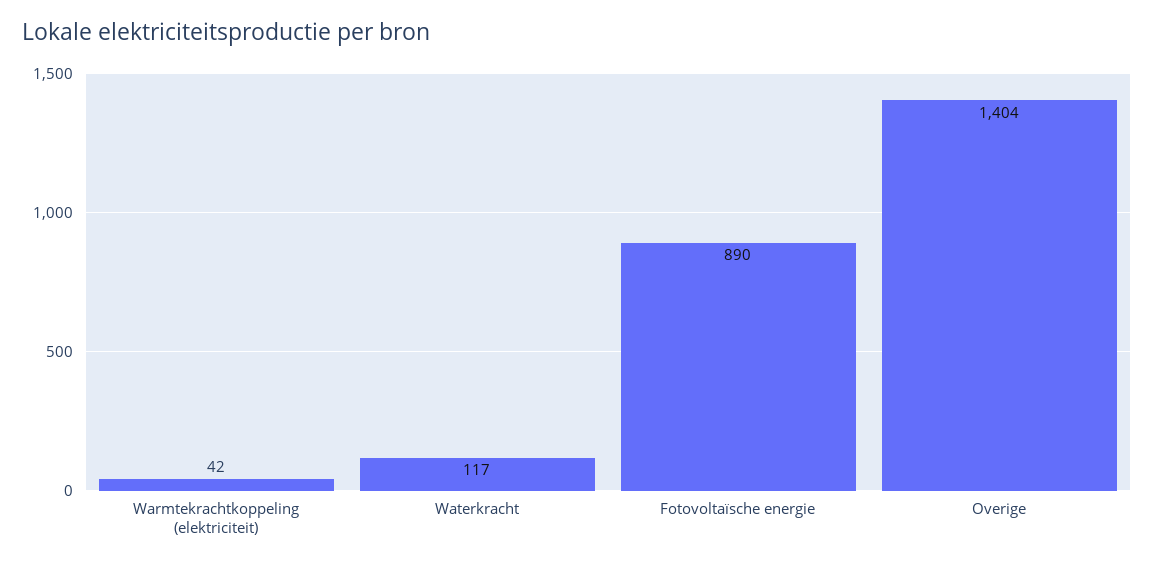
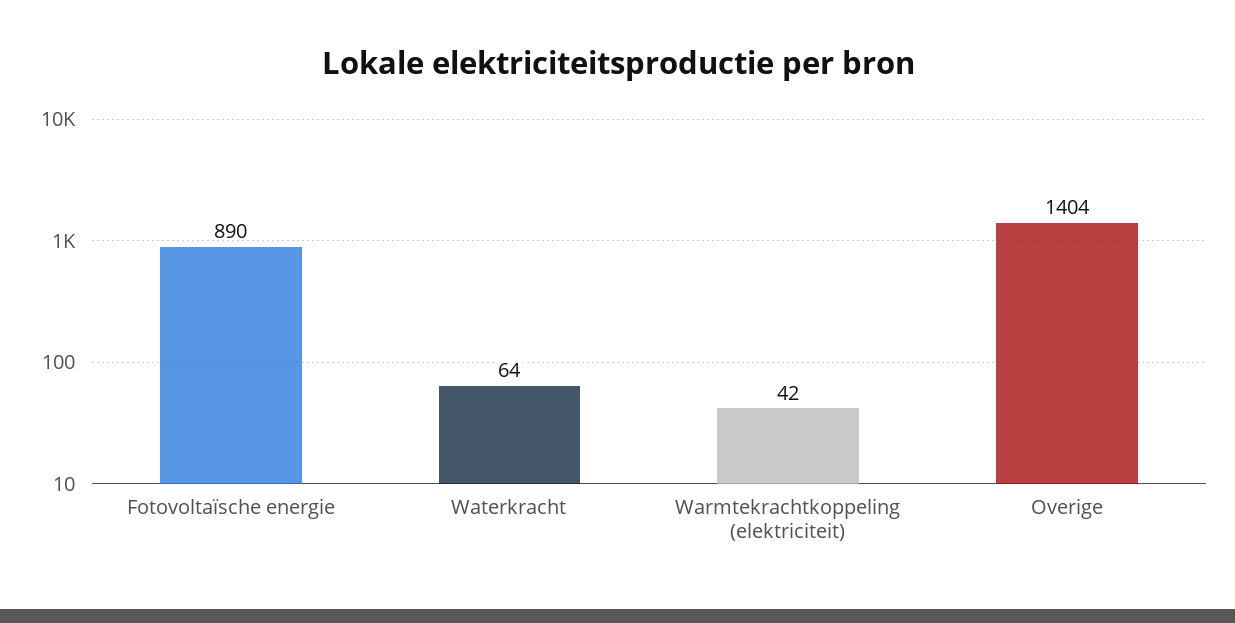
Waterkracht: 117 -> 64

